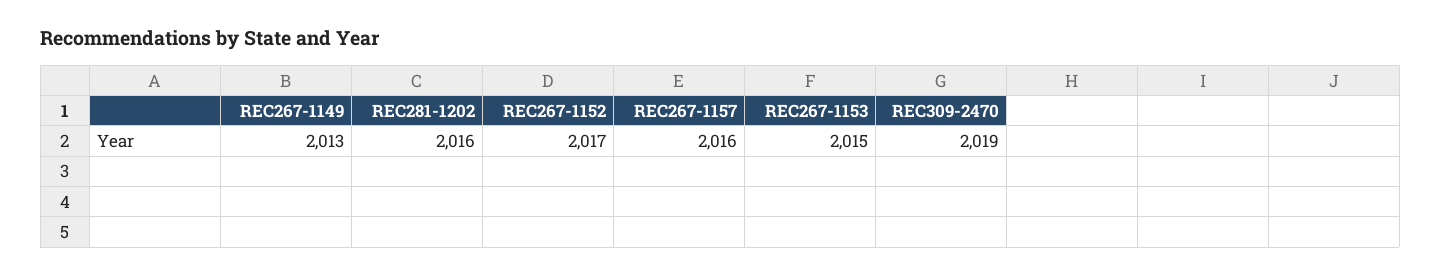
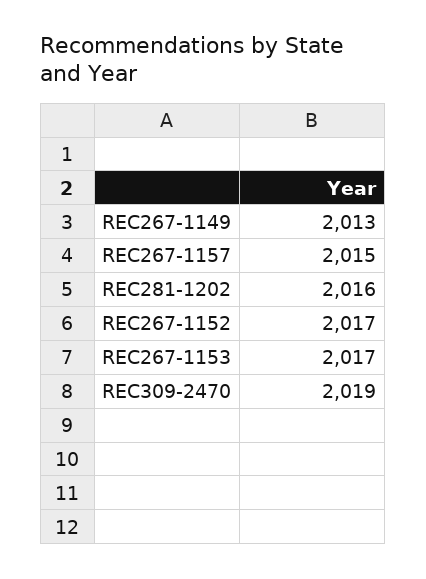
REC267-1157: 2016 -> 2015
REC267-1153: 2015 -> 2017

